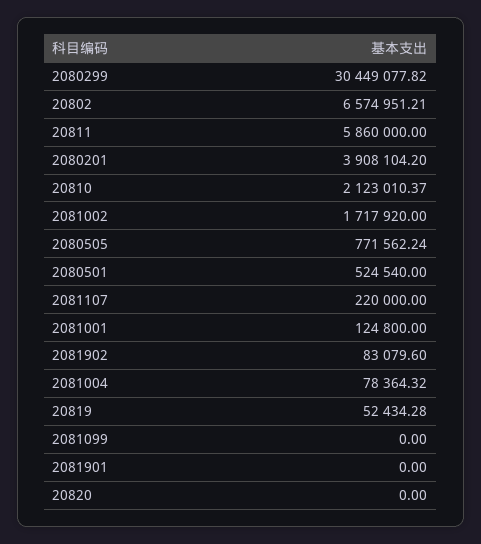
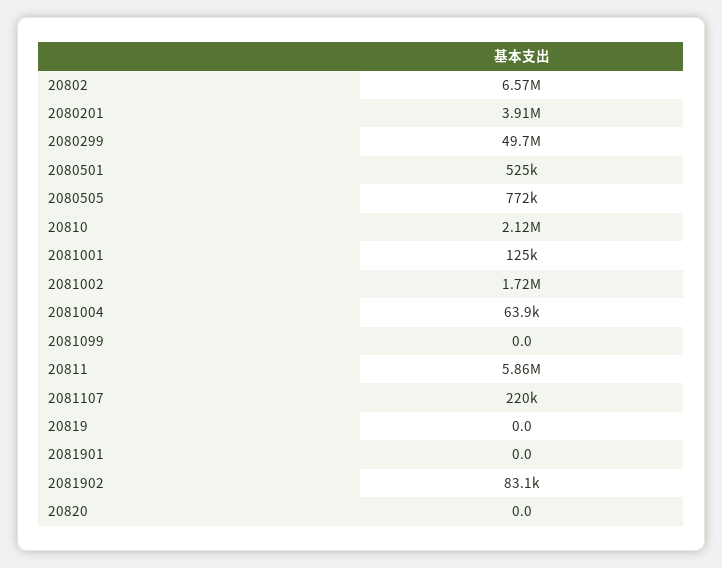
2080299: 30449077.82 -> 49700000
2081004: 78364.32 -> 63900
20819: 52434.28 -> 0

